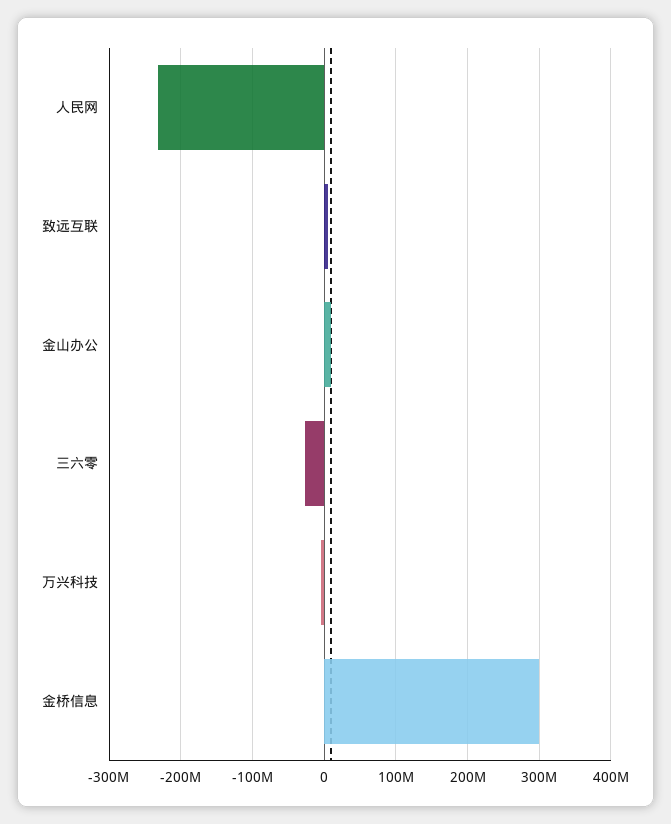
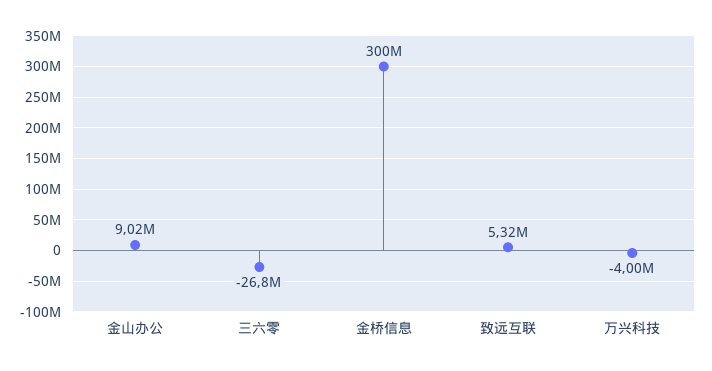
人民网: -230000000 -> none

